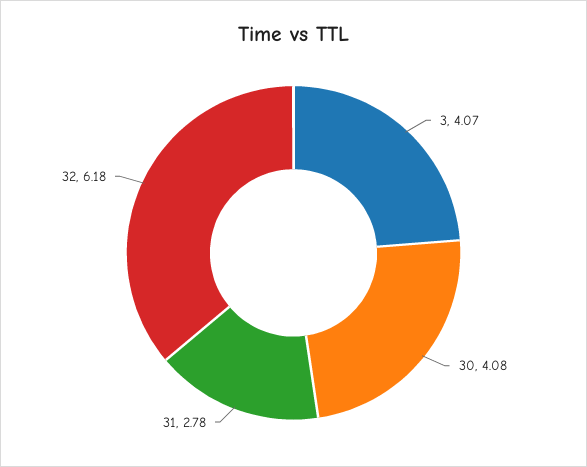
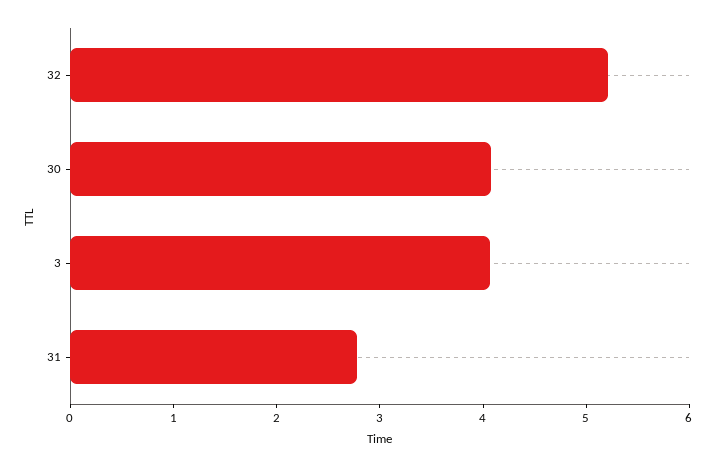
32: 6.18 -> 5.2

